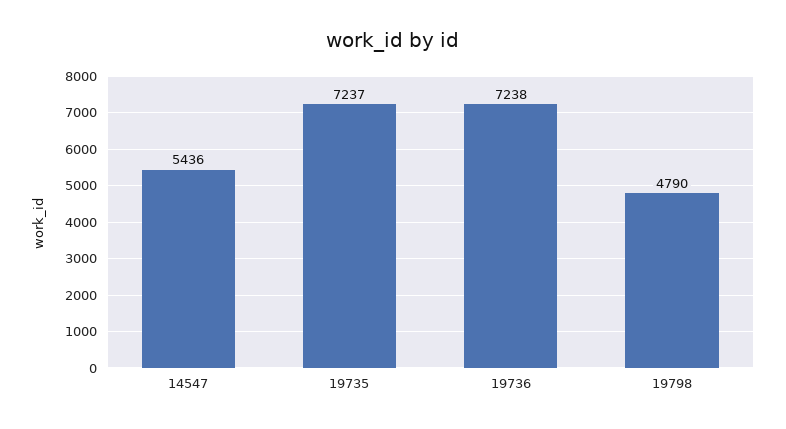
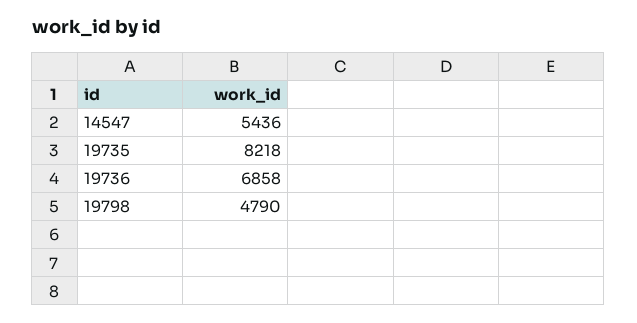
19735: 7237 -> 8218
19736: 7238 -> 6858

